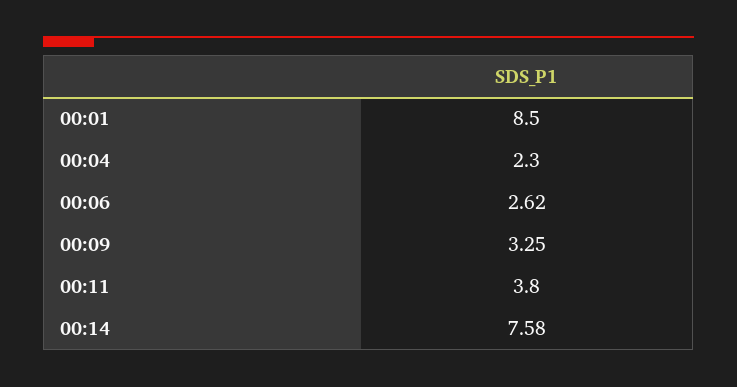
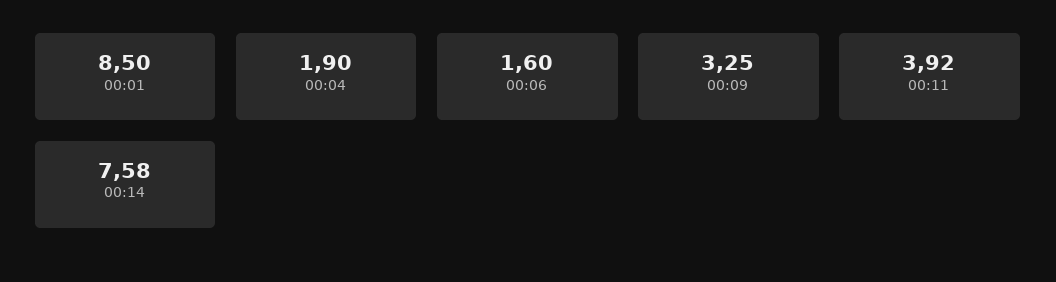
00:04: 2.3 -> 1.9
00:06: 2.62 -> 1.6
00:11: 3.8 -> 3.92

